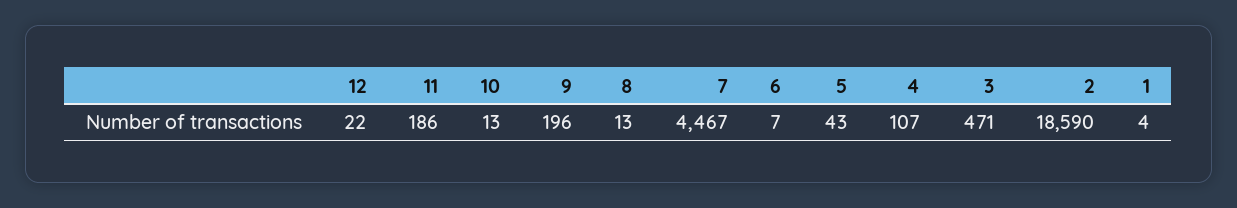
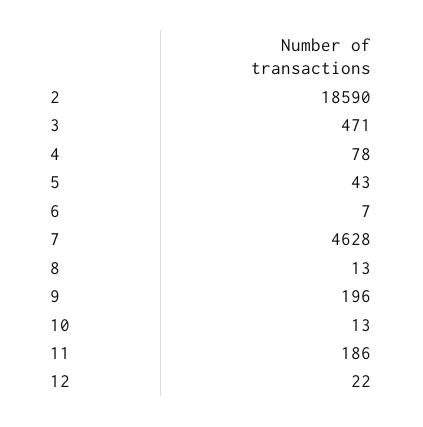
7: 4467 -> 4628
4: 107 -> 78
1: 4 -> none

